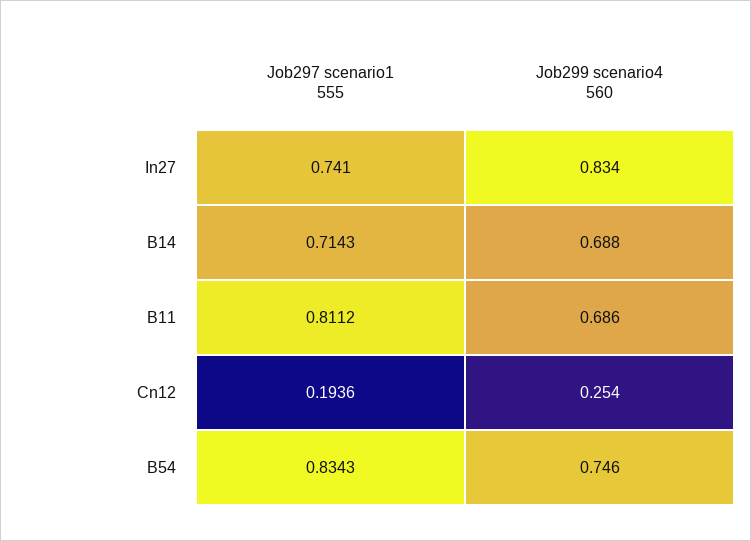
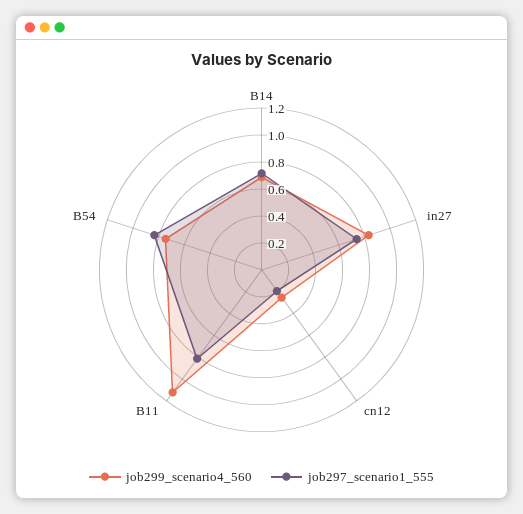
Job299 scenario4 560, B11: 0.686 -> 1.1

